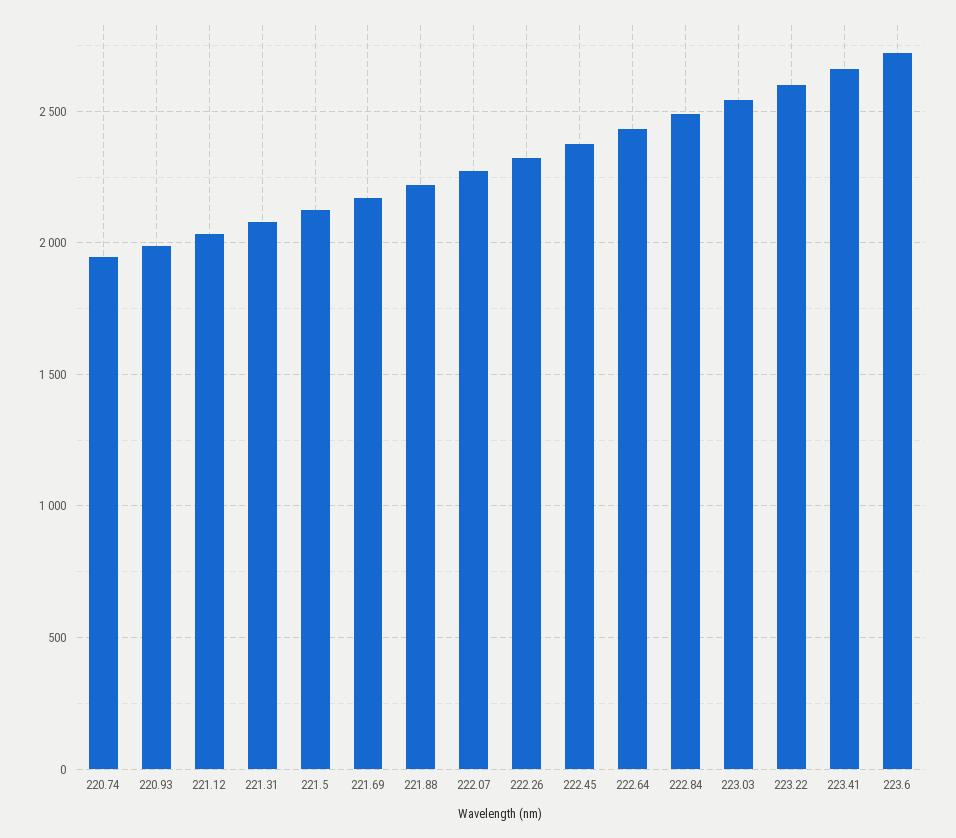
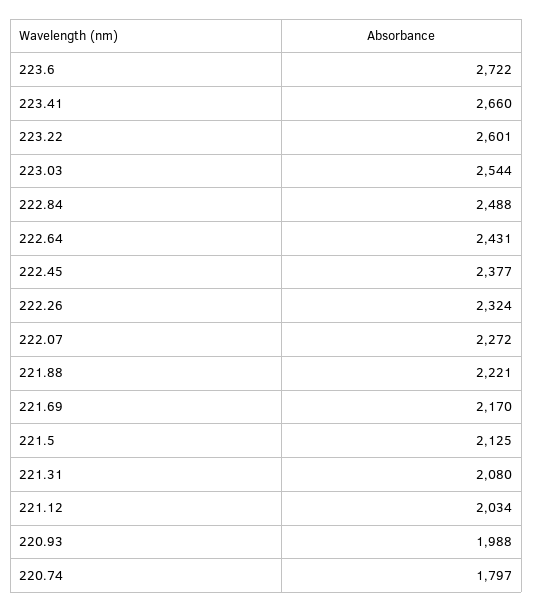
220.74: 1950 -> 1797

